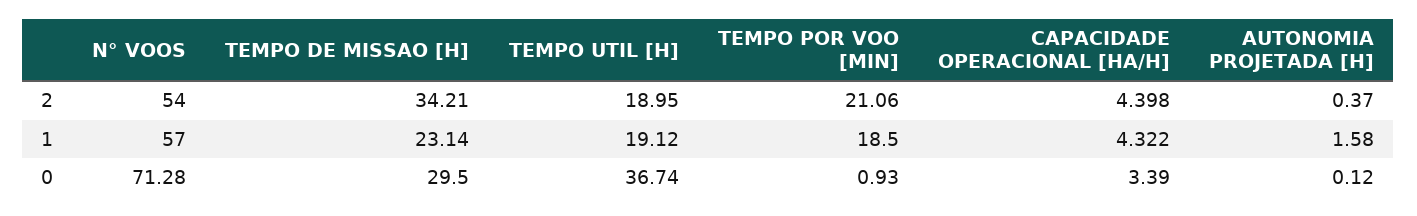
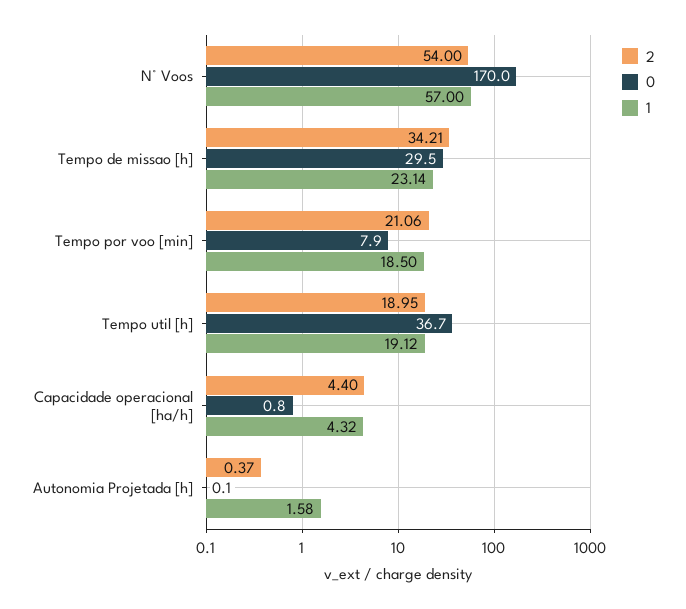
0, N° VOOS: 71.28 -> 170
0, TEMPO POR VOO [MIN]: 0.93 -> 7.9
0, CAPACIDADE OPERACIONAL [HA/H]: 3.39 -> 0.8

